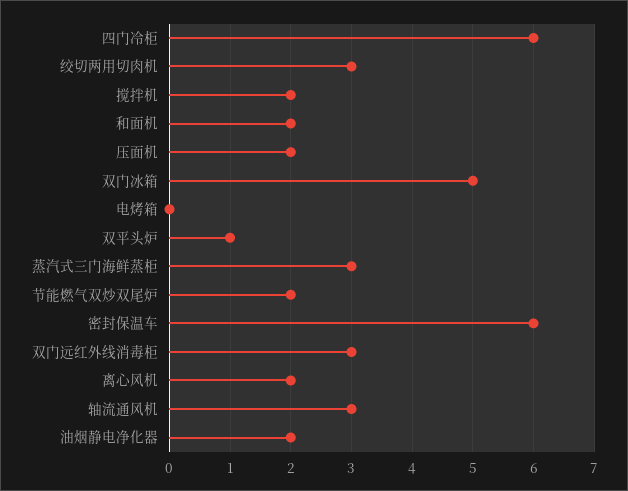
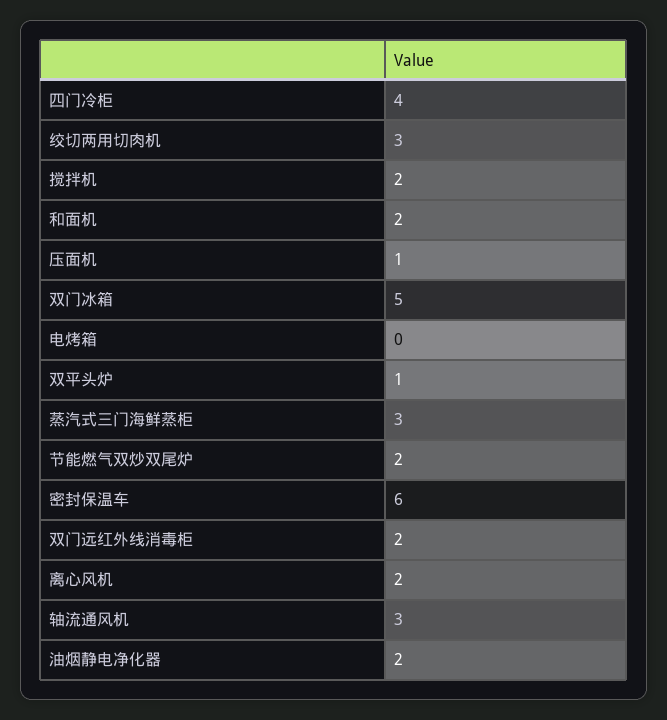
四门冷柜: 6 -> 4
压面机: 2 -> 1
双门远红外线消毒柜: 3 -> 2

